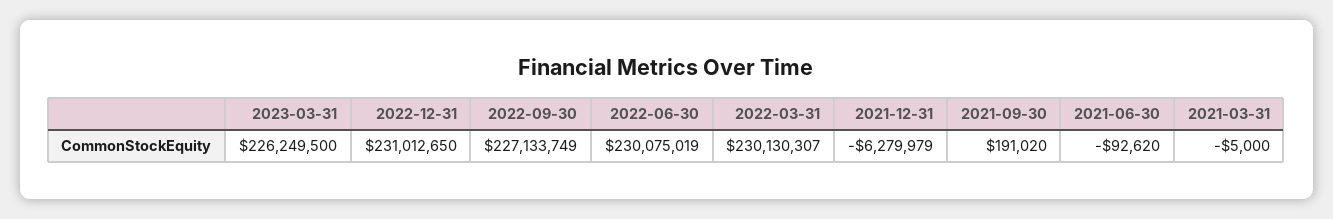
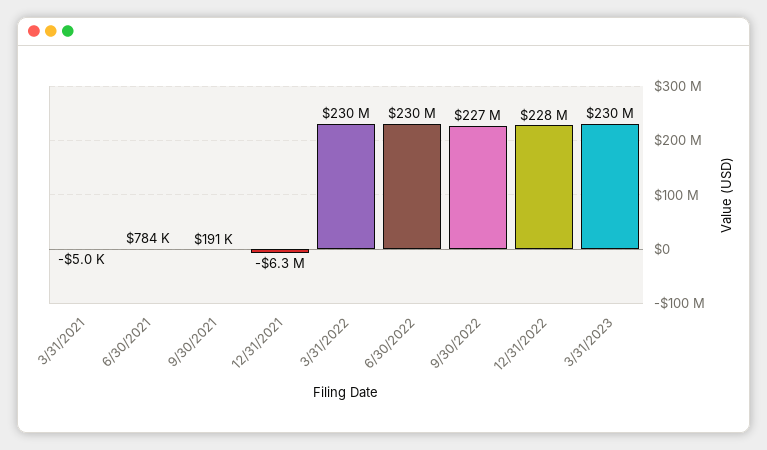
2023-03-31: 226249500 -> 230000000
2022-12-31: 231012650 -> 228000000
2021-06-30: -92620 -> 784000

